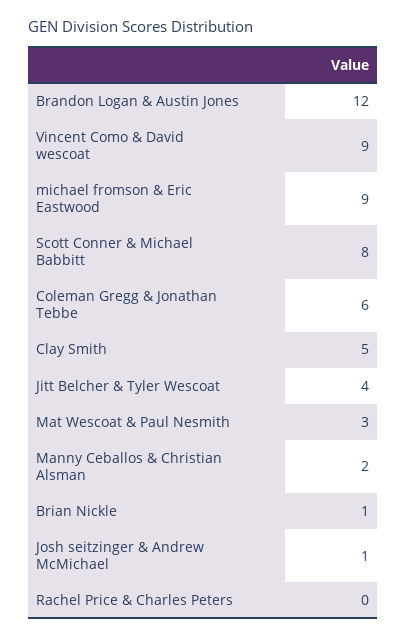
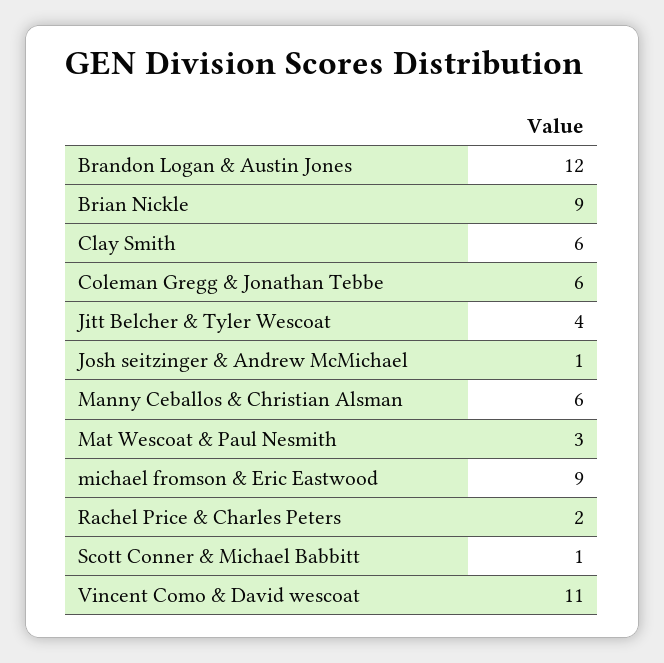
Vincent Como & David wescoat: 9 -> 11
Scott Conner & Michael Babbitt: 8 -> 1
Clay Smith: 5 -> 6
Manny Ceballos & Christian Alsman: 2 -> 6
Brian Nickle: 1 -> 9
Rachel Price & Charles Peters: 0 -> 2

